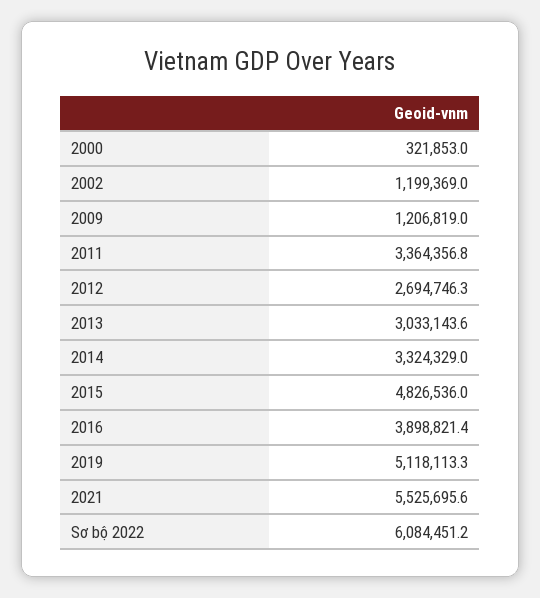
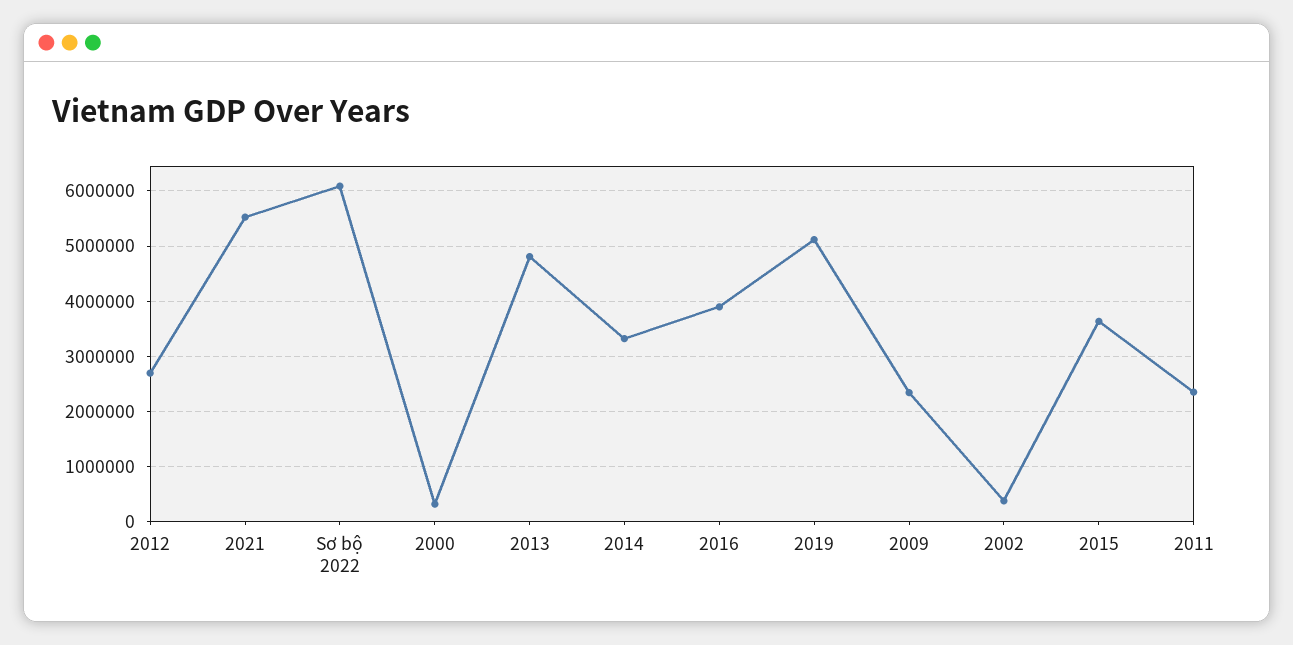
2002: 1199369 -> 400000
2009: 1206819 -> 2400000
2011: 3364356.8 -> 2400000
2013: 3033143.6 -> 4800000
2015: 4826536 -> 3600000

